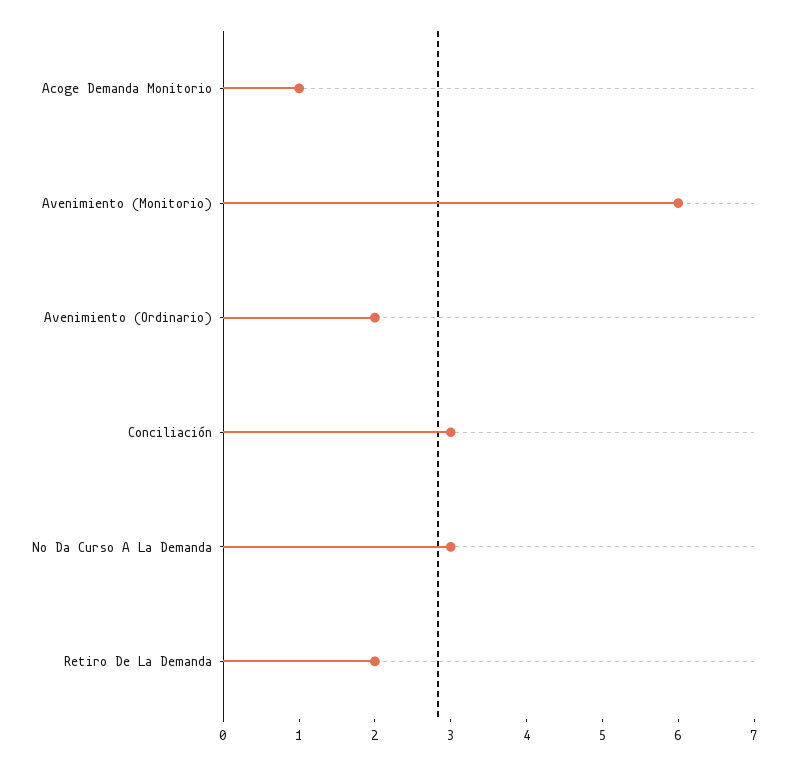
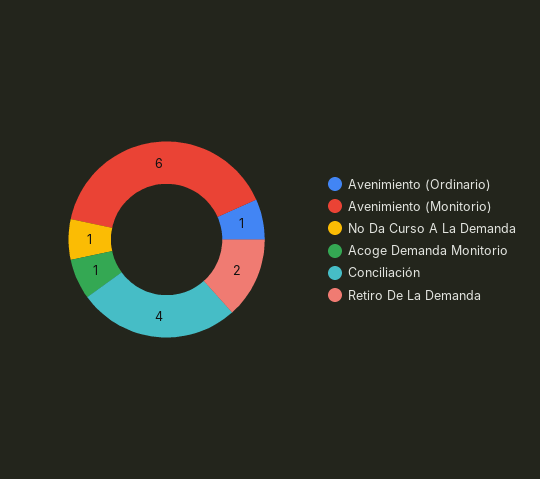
Avenimiento (Ordinario): 2 -> 1
Conciliación: 3 -> 4
No Da Curso A La Demanda: 3 -> 1

